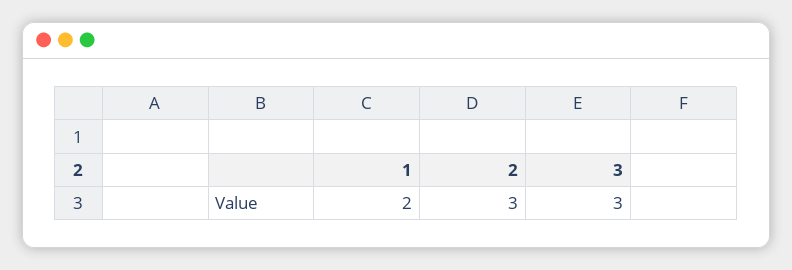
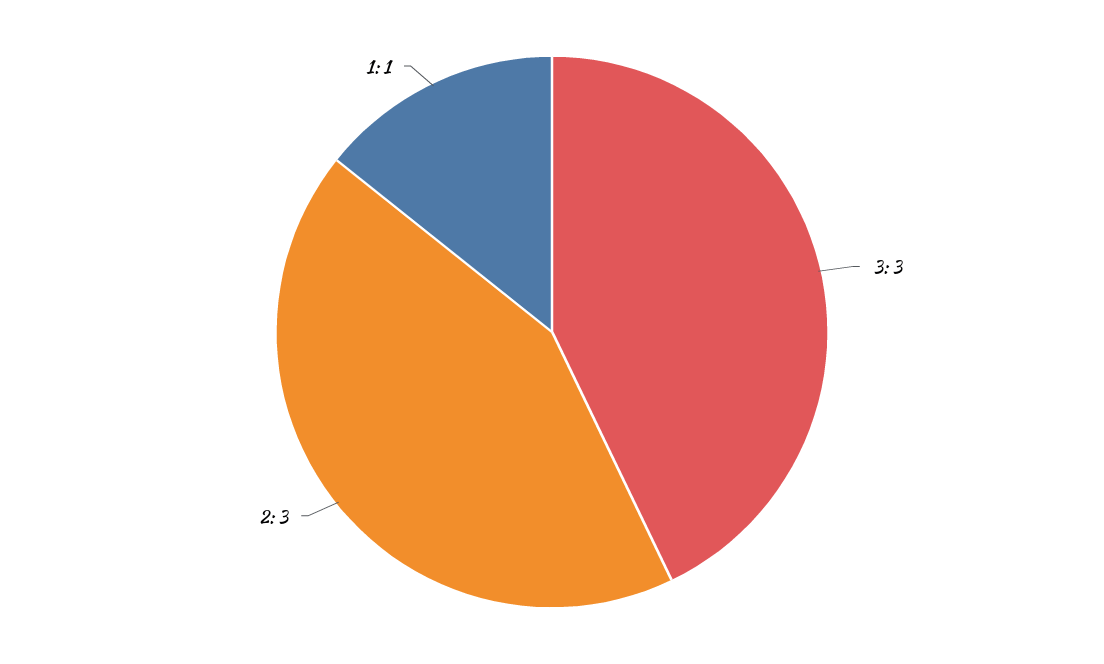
1: 2 -> 1

